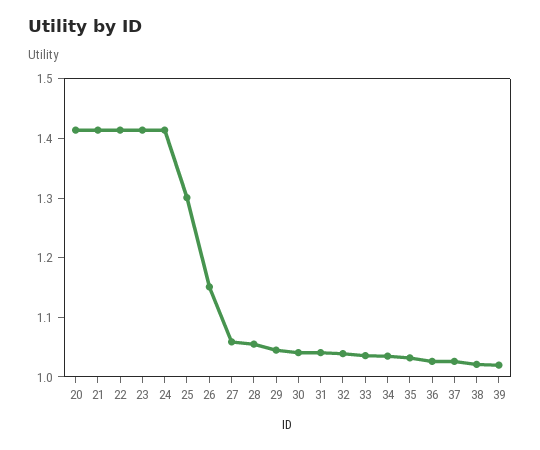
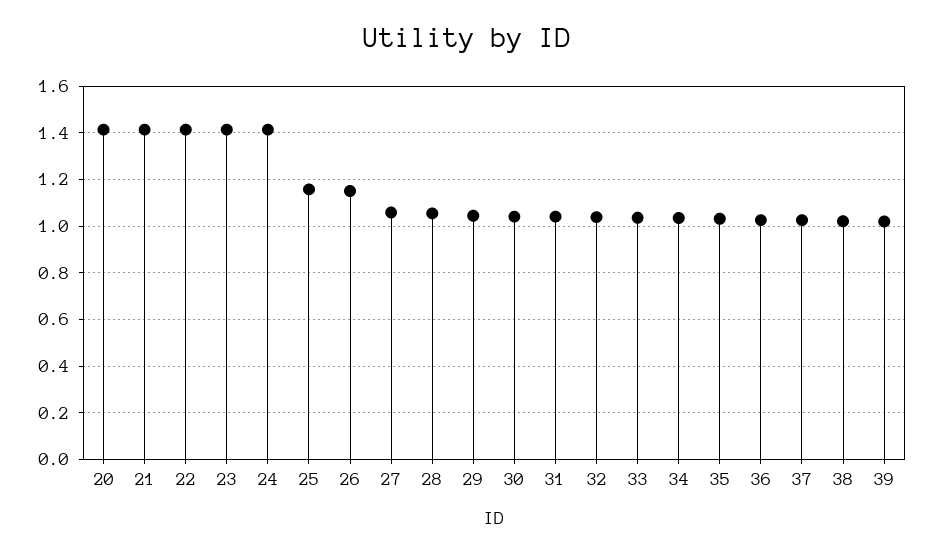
25: 1.3 -> 1.15

